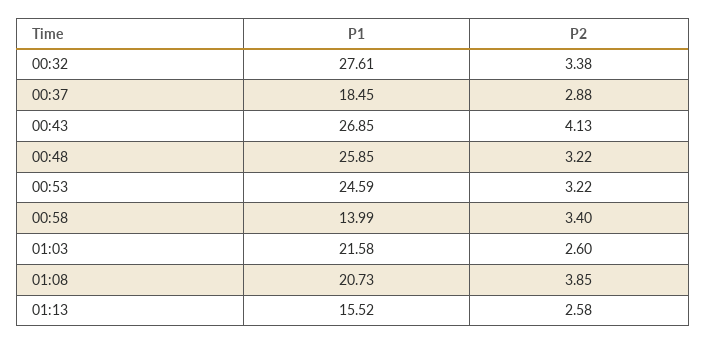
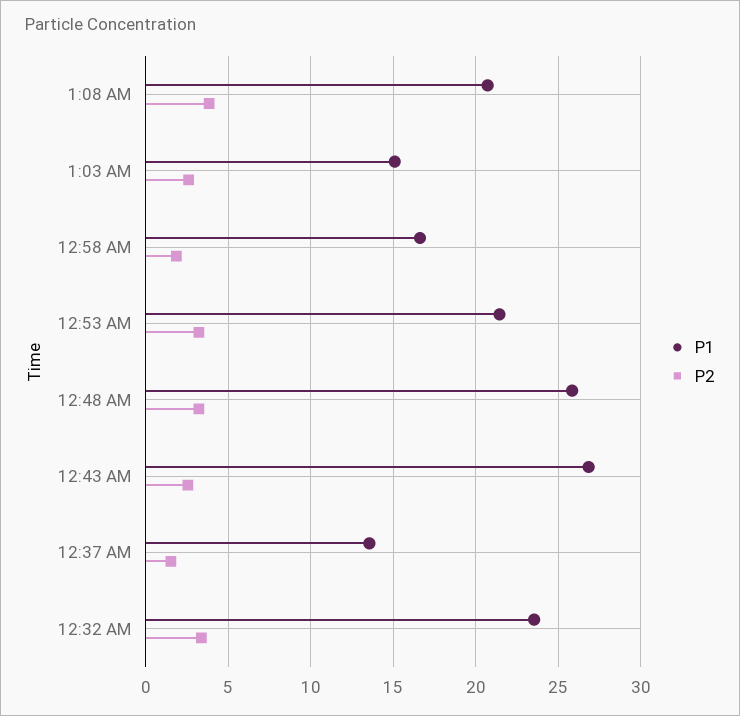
P1, 00:32: 27.61 -> 23.5
P1, 00:37: 18.45 -> 13.5
P2, 00:37: 2.88 -> 1.5
P2, 00:43: 4.13 -> 2.5
P1, 00:53: 24.59 -> 21.5
P1, 00:58: 13.99 -> 16.5
P2, 00:58: 3.4 -> 2
P1, 01:03: 21.58 -> 15
P1, 01:13: 15.52 -> none
P2, 01:13: 2.58 -> none

